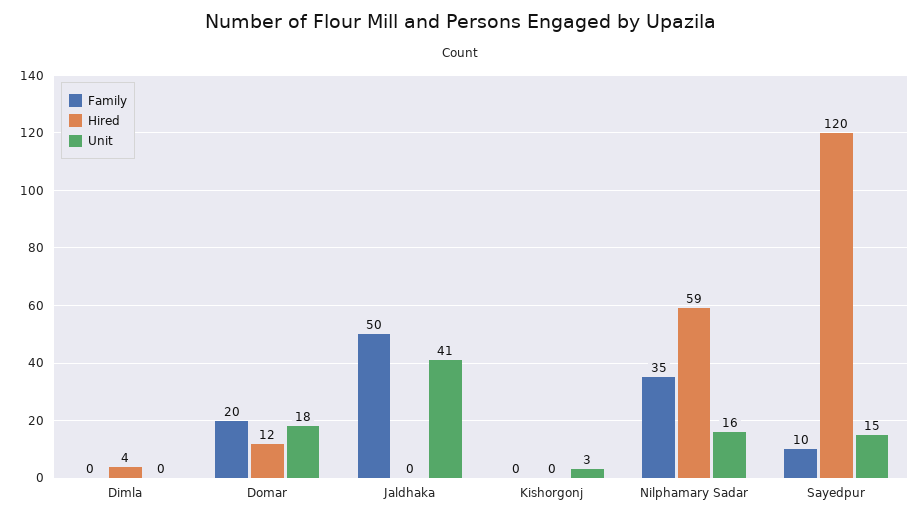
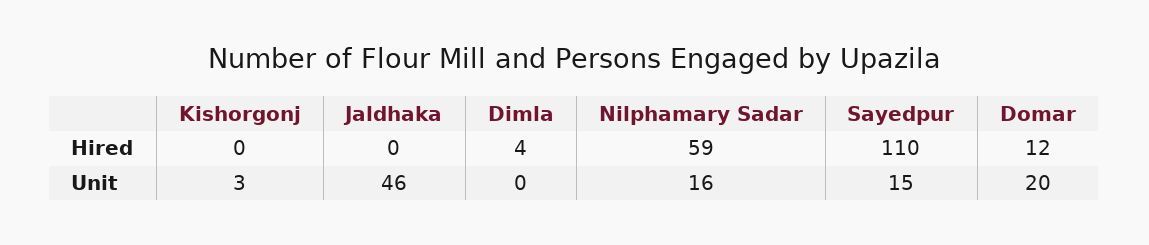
Family, Dimla: 0 -> none
Family, Domar: 20 -> none
Unit, Domar: 18 -> 20
Family, Jaldhaka: 50 -> none
Unit, Jaldhaka: 41 -> 46
Family, Kishorgonj: 0 -> none
Family, Nilphamary Sadar: 35 -> none
Family, Sayedpur: 10 -> none
Hired, Sayedpur: 120 -> 110

